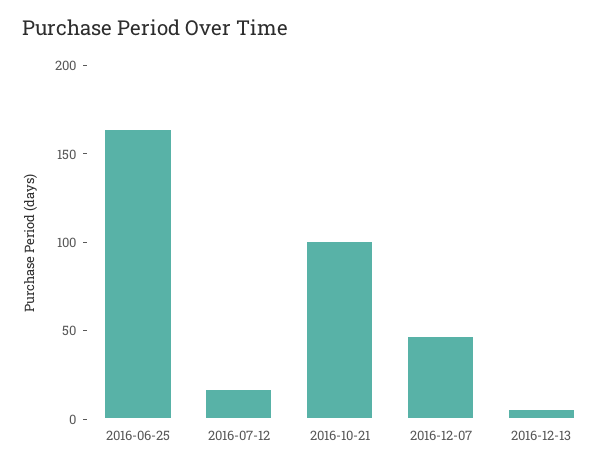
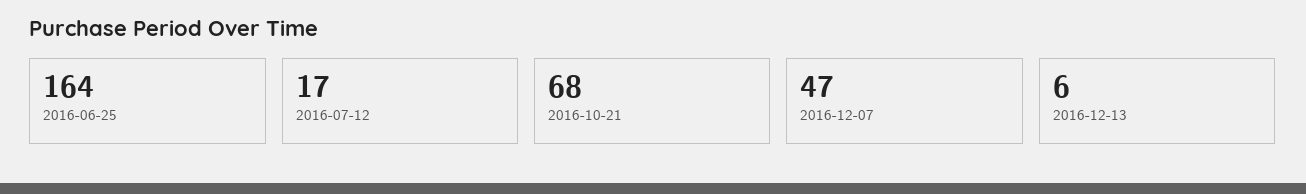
2016-10-21: 100 -> 68

